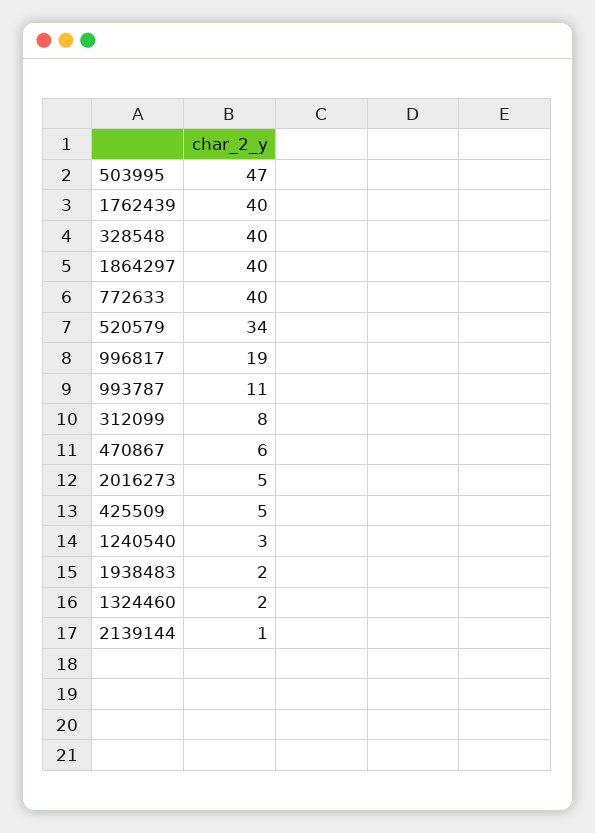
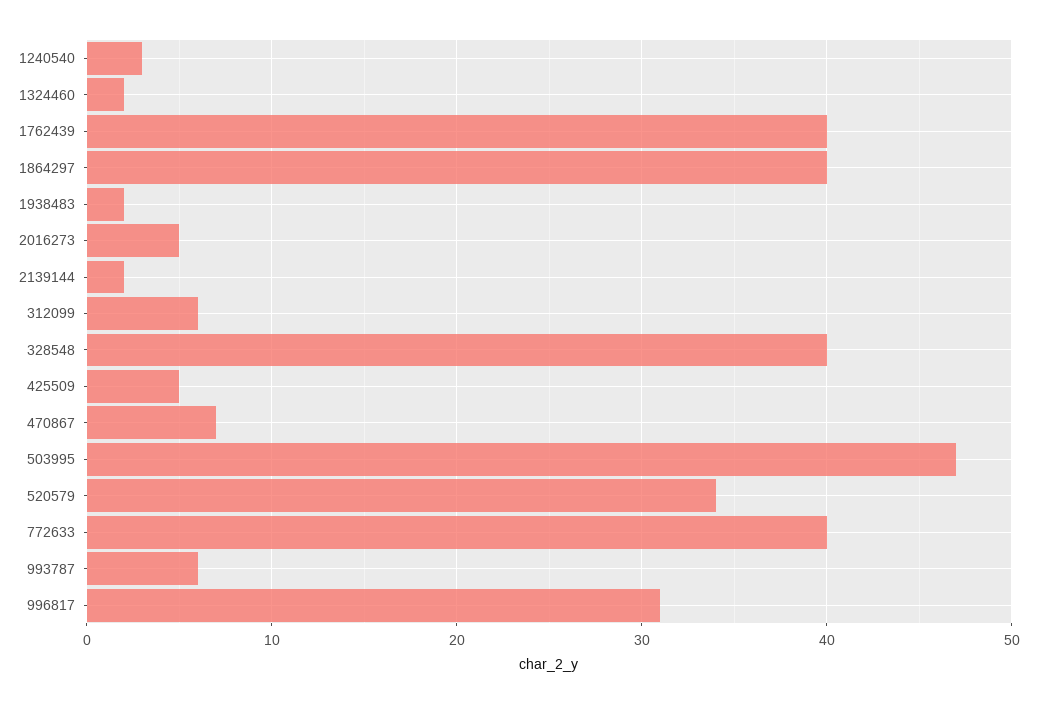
996817: 19 -> 31
993787: 11 -> 6
312099: 8 -> 6
470867: 6 -> 7
2139144: 1 -> 2

